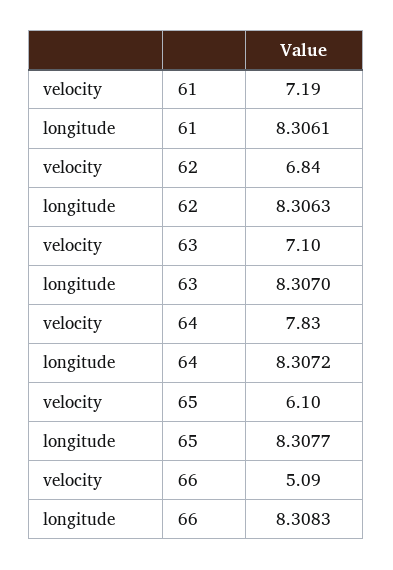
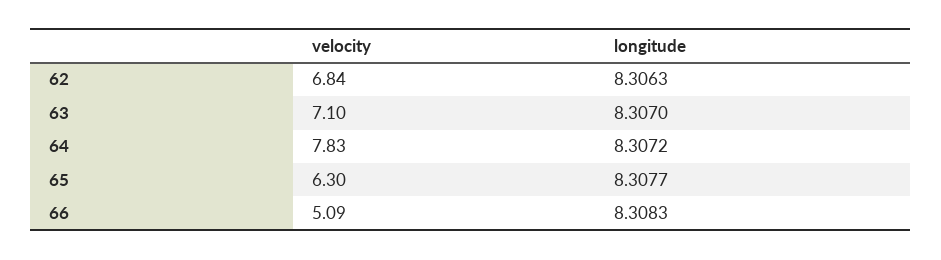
velocity, 61: 7.19 -> none
longitude, 61: 8.3061 -> none
velocity, 65: 6.1 -> 6.3

